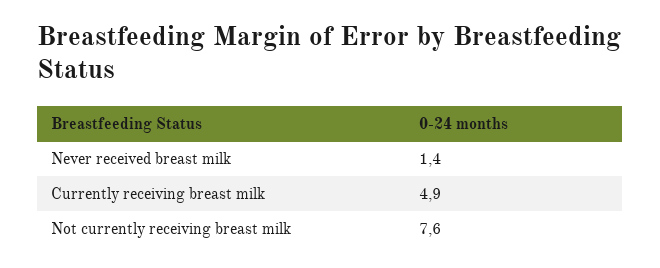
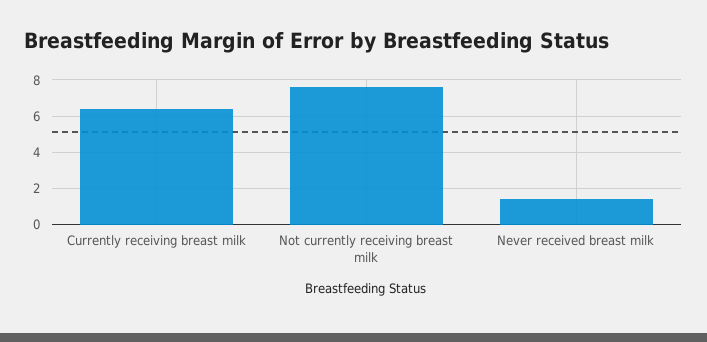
Currently receiving breast milk: 4.9 -> 6.5

